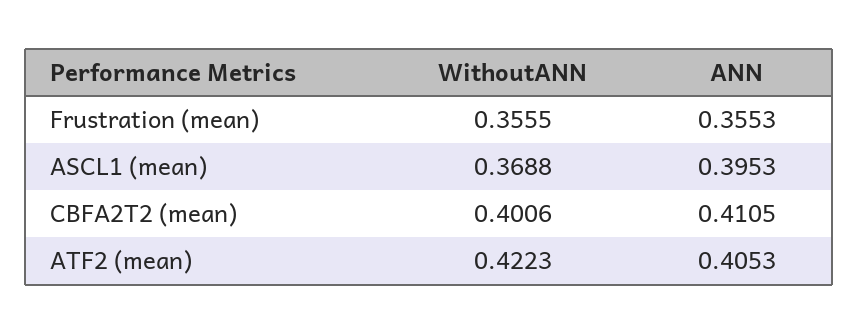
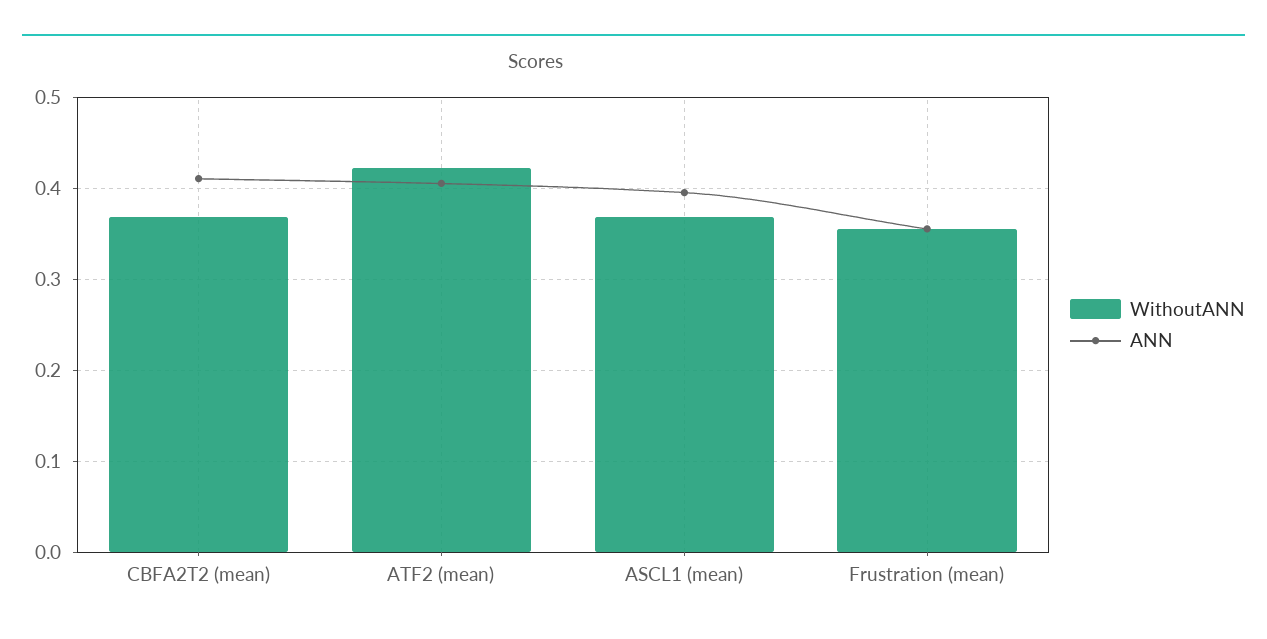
WithoutANN, CBFA2T2 (mean): 0.4006 -> 0.37

